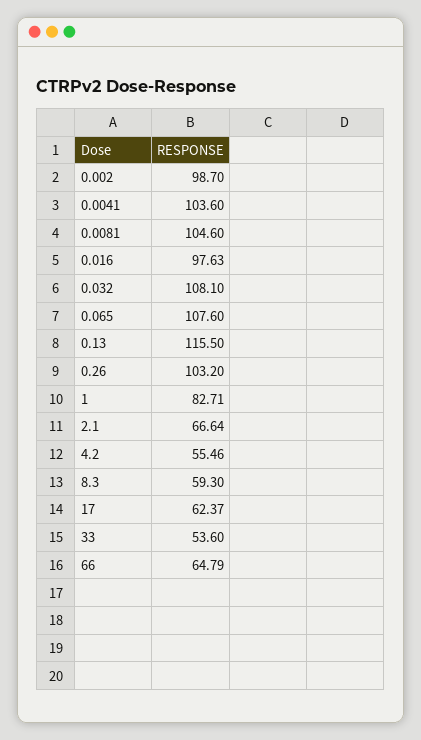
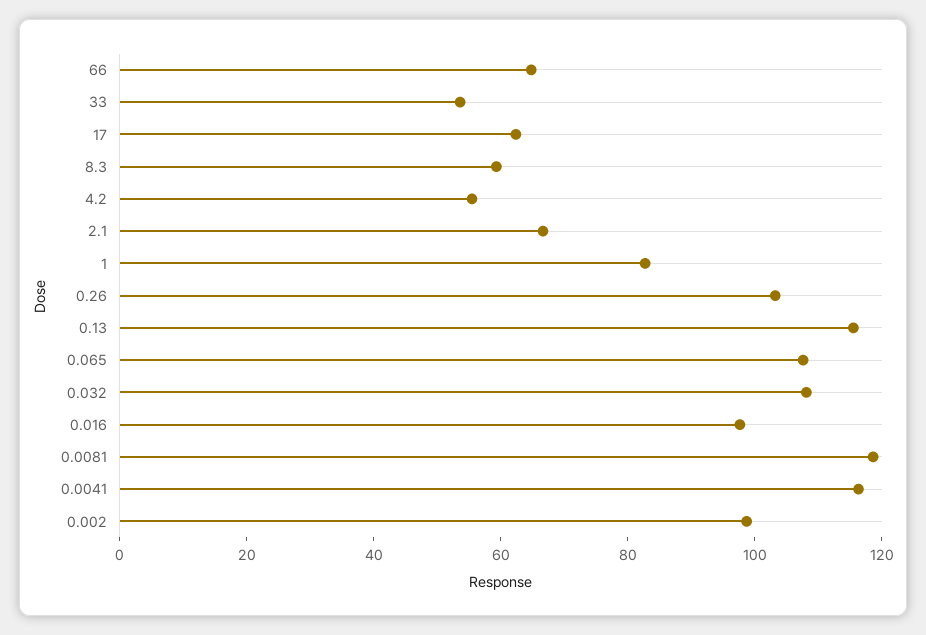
0.0041: 103.6 -> 115
0.0081: 104.6 -> 120

